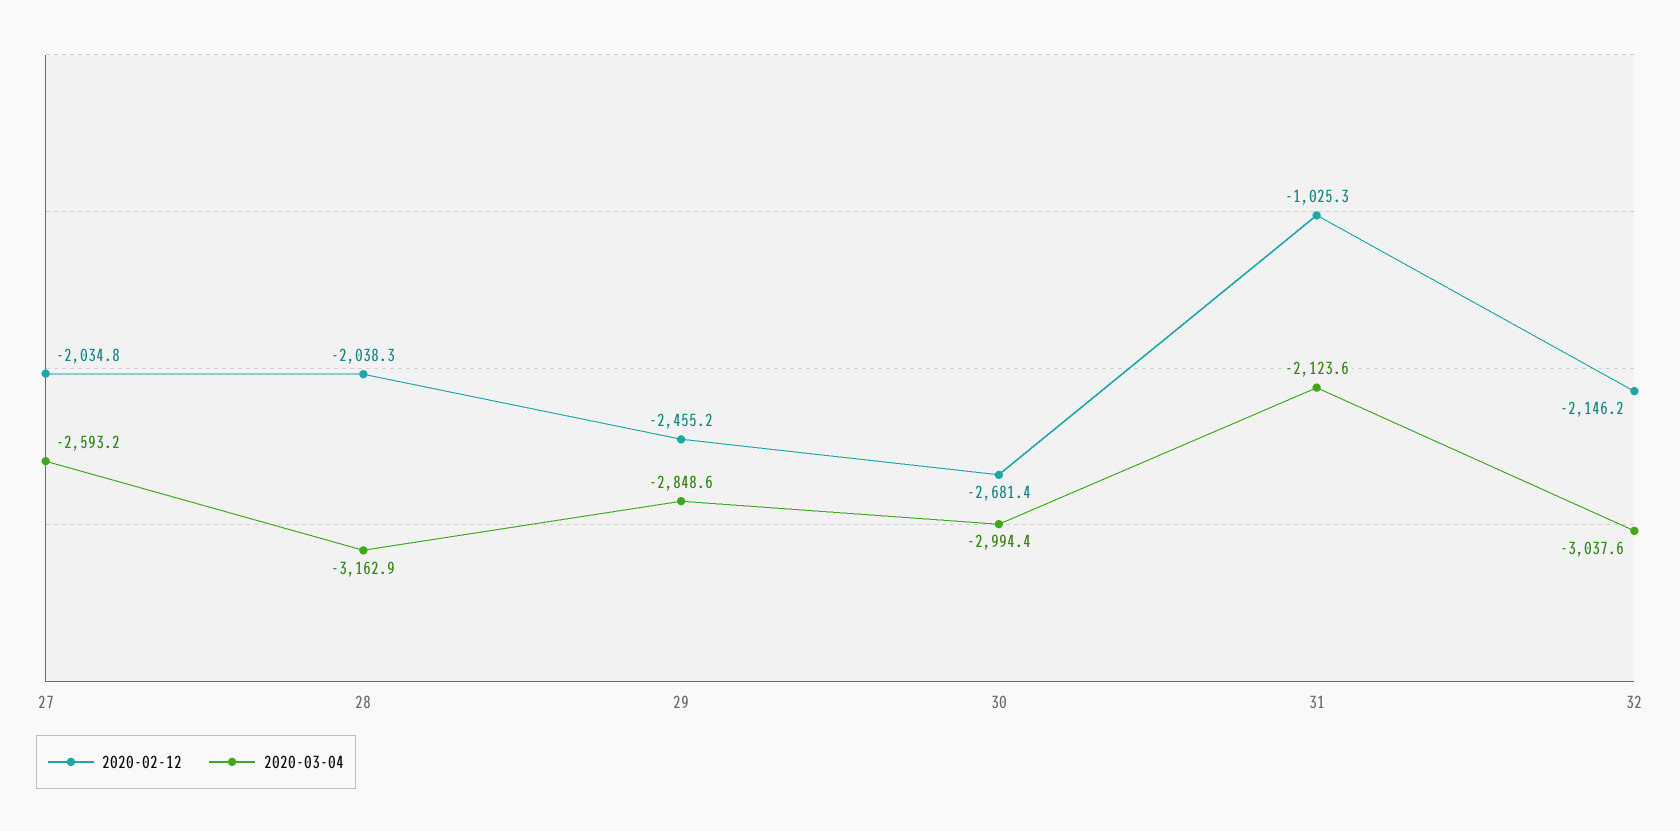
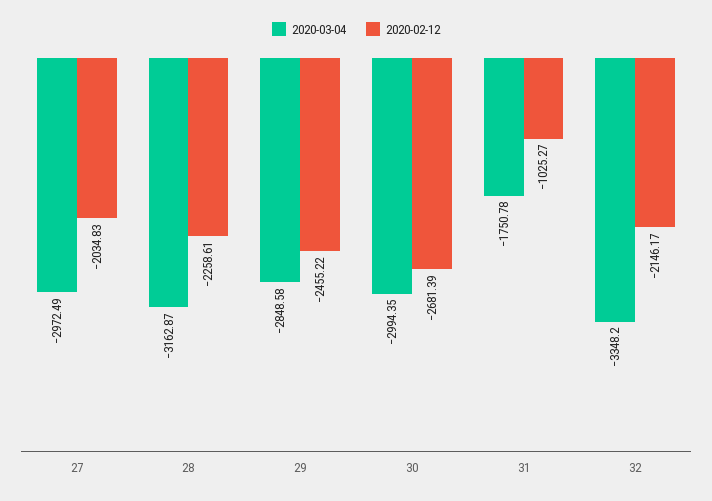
2020-03-04, 27: -2593.2 -> -2972.49
2020-02-12, 28: -2038.3 -> -2258.61
2020-03-04, 31: -2123.6 -> -1750.78
2020-03-04, 32: -3037.6 -> -3348.2

